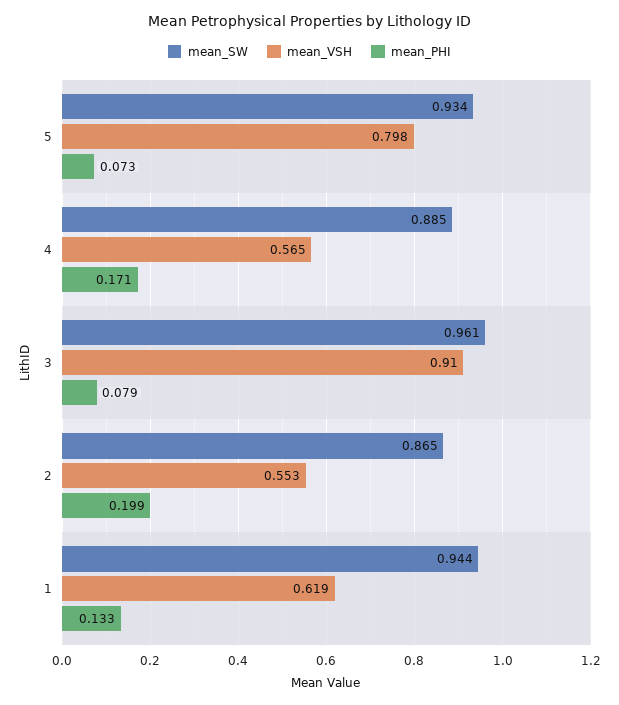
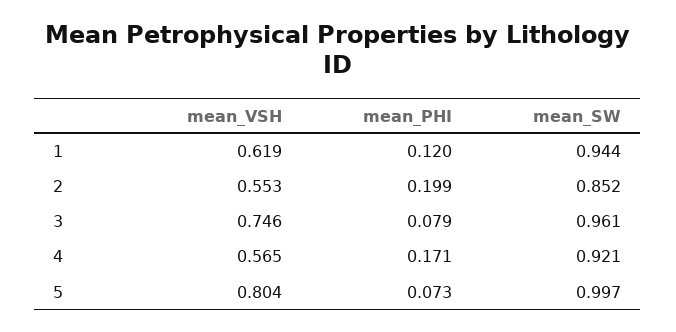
mean_SW, 5: 0.934 -> 0.997
mean_VSH, 5: 0.798 -> 0.804
mean_SW, 4: 0.885 -> 0.921
mean_VSH, 3: 0.91 -> 0.746
mean_SW, 2: 0.865 -> 0.852
mean_PHI, 1: 0.133 -> 0.12

